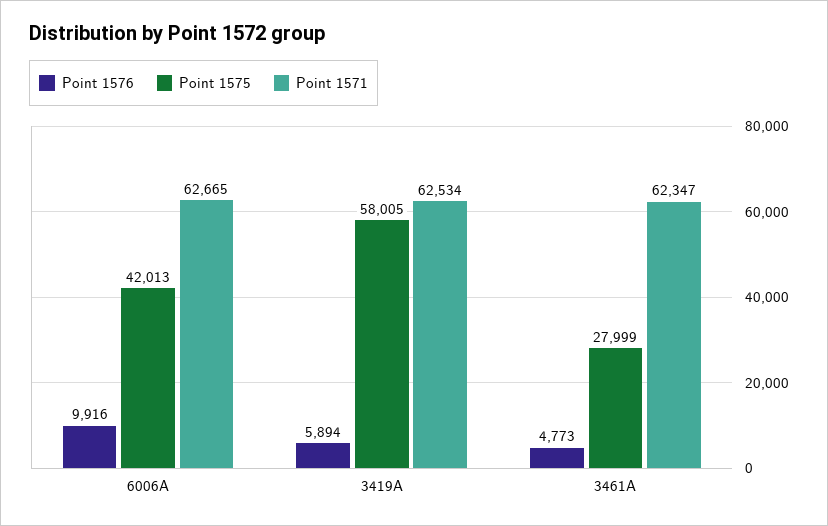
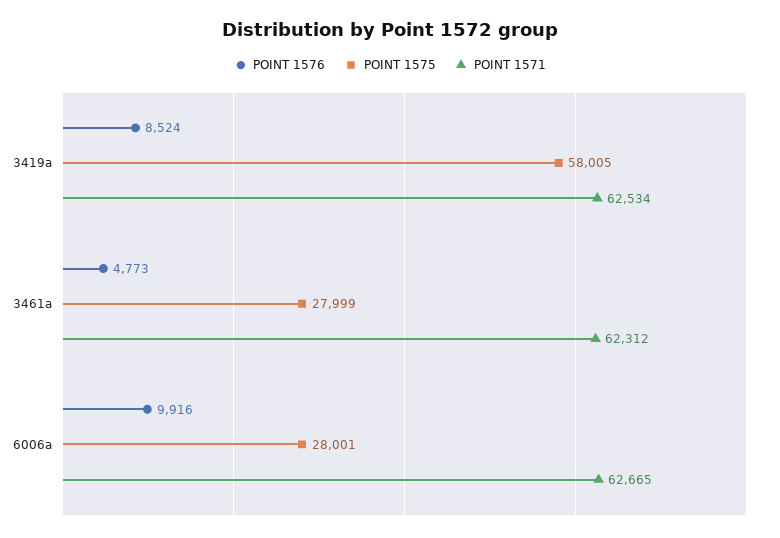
Point 1575, 6006A: 42013 -> 28001
Point 1576, 3419A: 5894 -> 8524
Point 1571, 3461A: 62347 -> 62312

